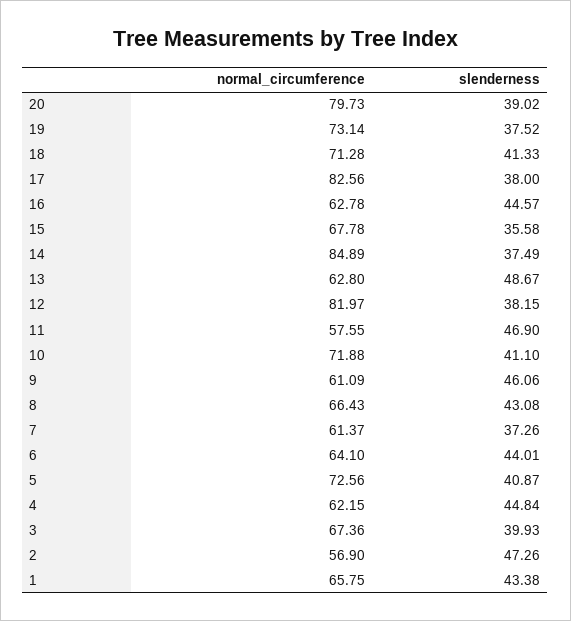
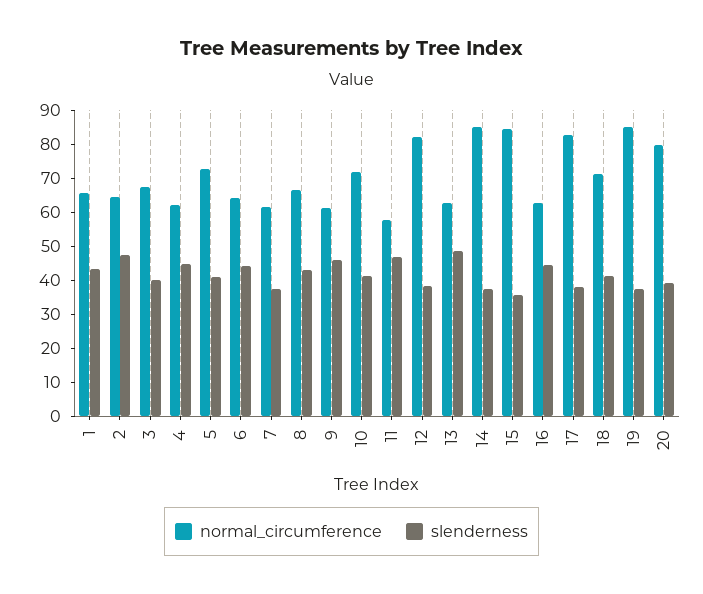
normal_circumference, 19: 73.14 -> 85
normal_circumference, 15: 67.78 -> 85
normal_circumference, 2: 56.9 -> 65

